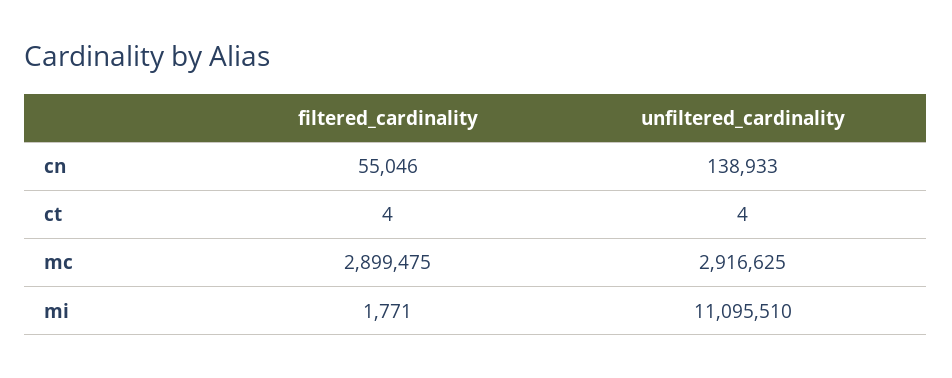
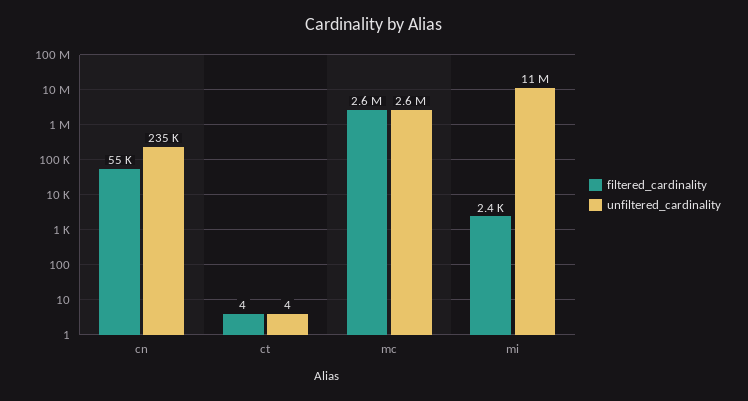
unfiltered_cardinality, cn: 138933 -> 235000
filtered_cardinality, mc: 2899475 -> 2600000
unfiltered_cardinality, mc: 2916625 -> 2600000
filtered_cardinality, mi: 1771 -> 2400

